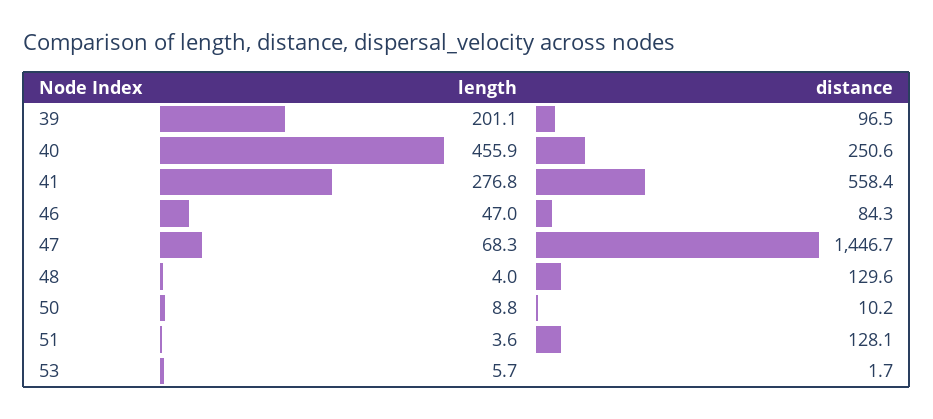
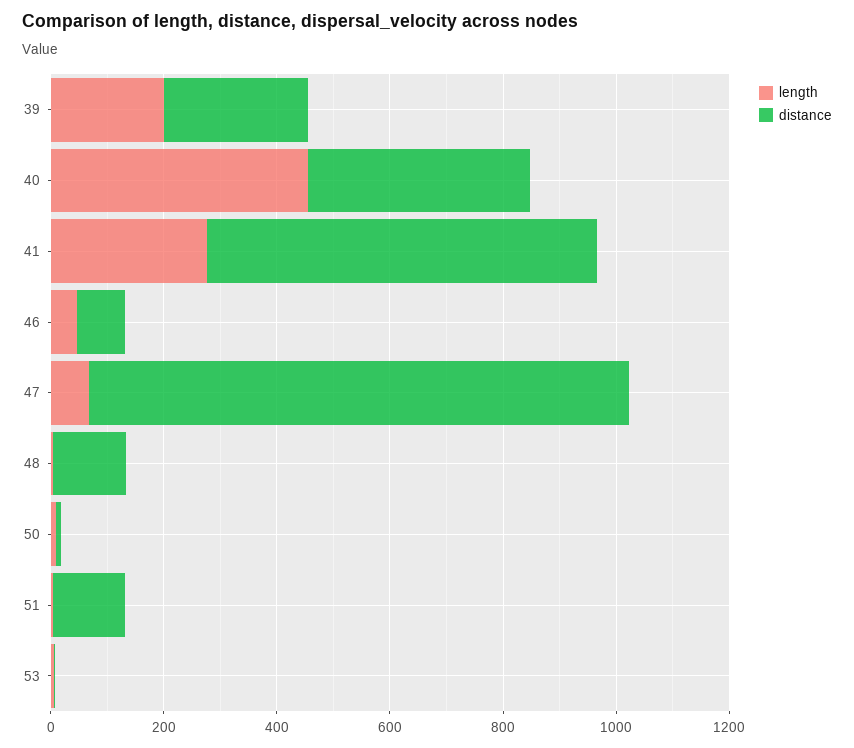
distance, 39: 96.5 -> 250
distance, 40: 250.6 -> 400
distance, 41: 558.4 -> 700
distance, 47: 1446.7 -> 950

